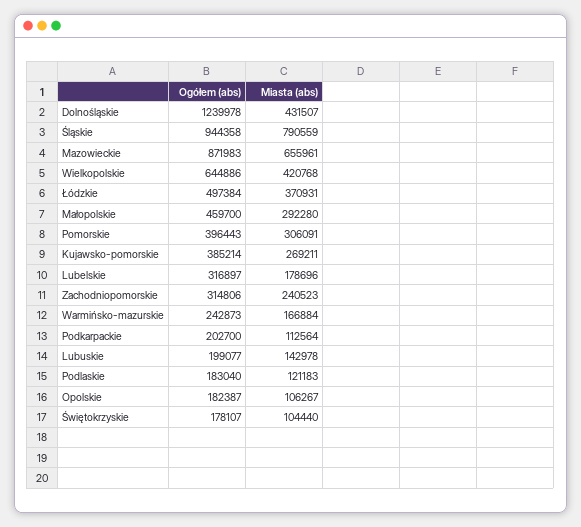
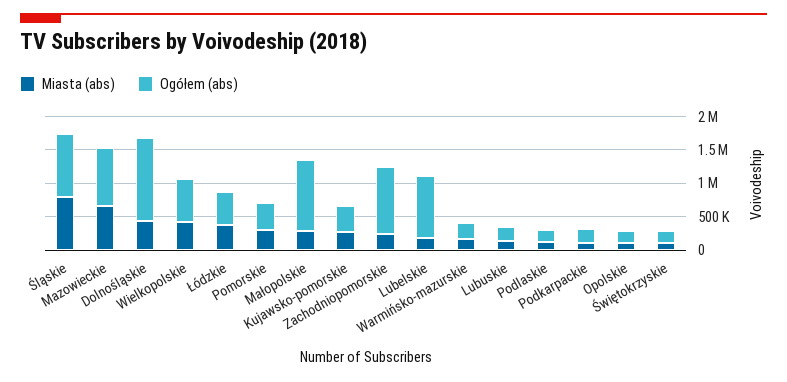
Ogółem (abs), Małopolskie: 459700 -> 1000000
Ogółem (abs), Lubelskie: 316897 -> 1000000
Ogółem (abs), Zachodniopomorskie: 314806 -> 1000000

